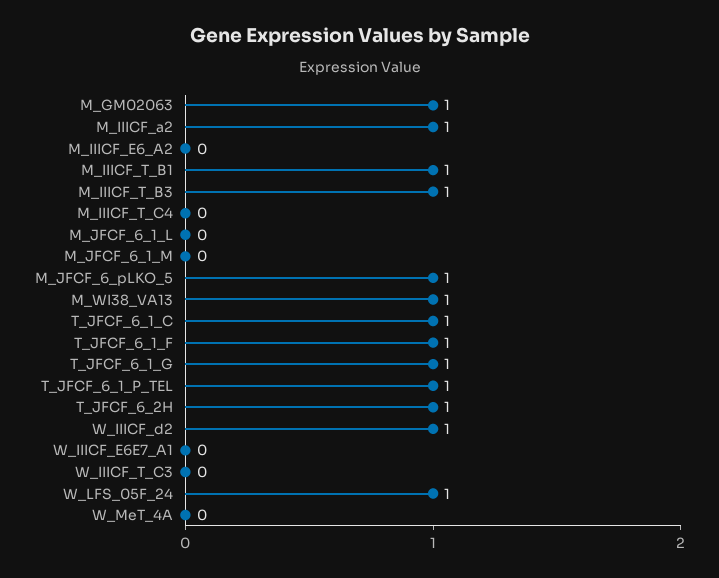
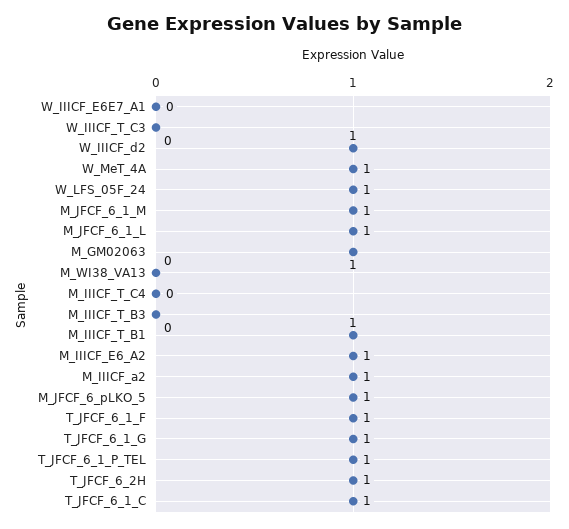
M_IIICF_E6_A2: 0 -> 1
M_IIICF_T_B3: 1 -> 0
M_JFCF_6_1_L: 0 -> 1
M_JFCF_6_1_M: 0 -> 1
M_WI38_VA13: 1 -> 0
W_MeT_4A: 0 -> 1

